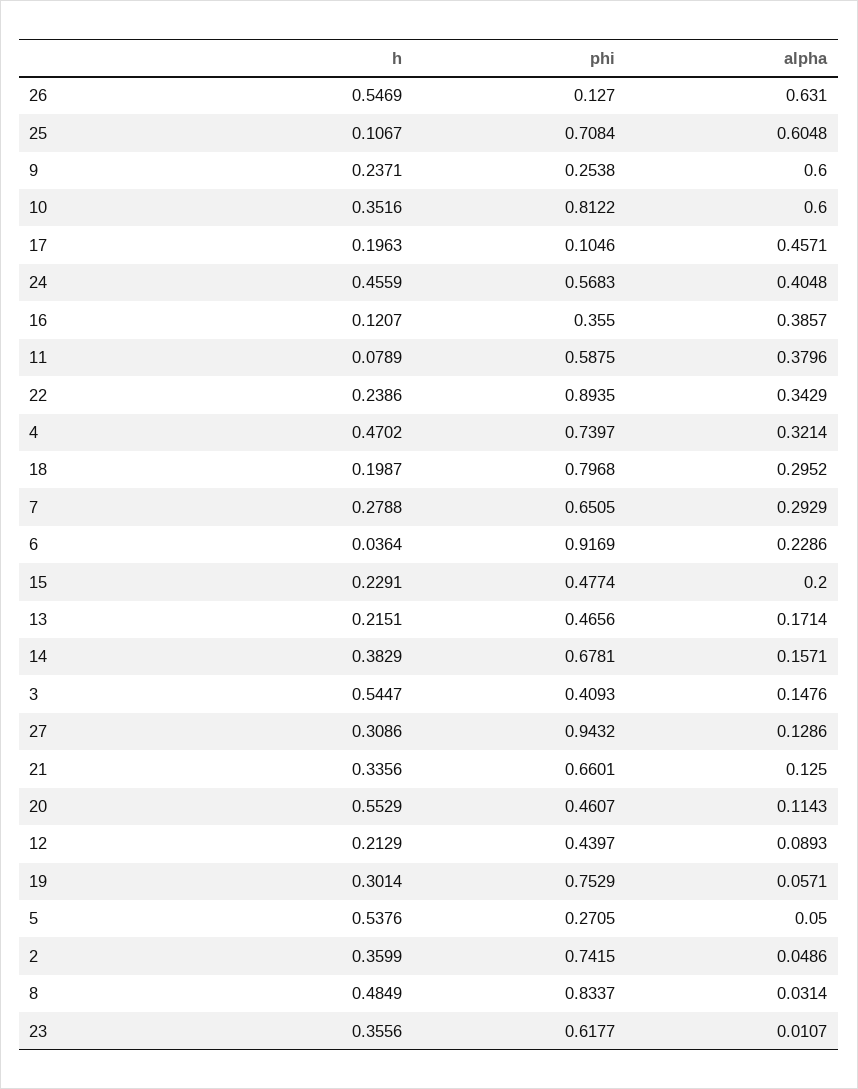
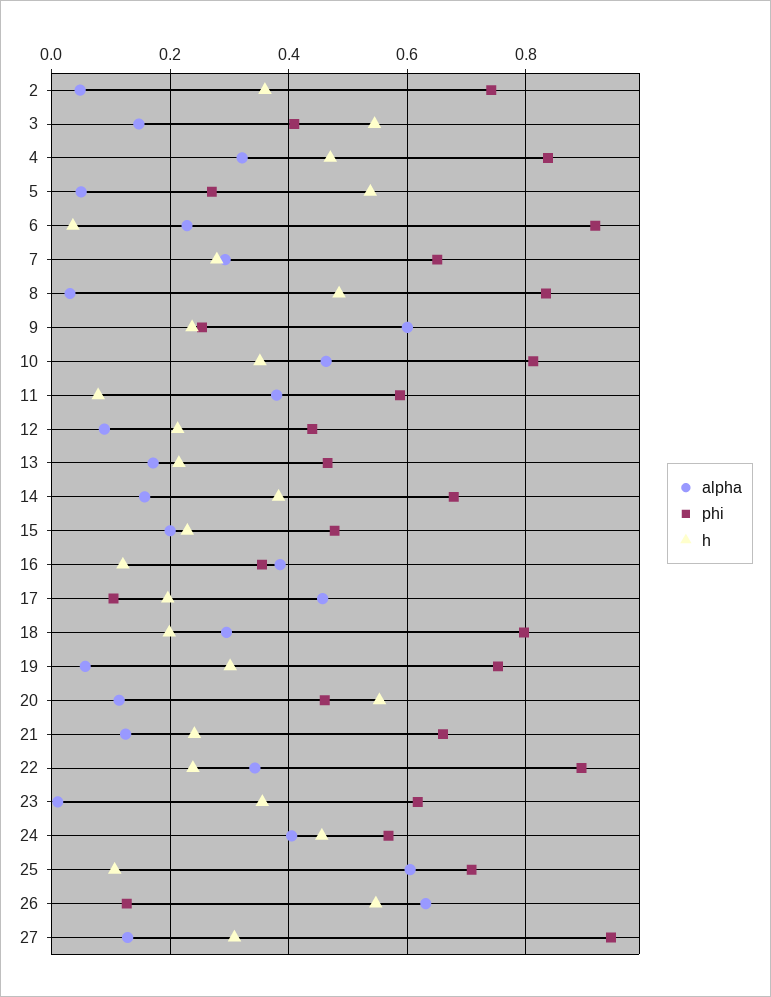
alpha, 10: 0.6 -> 0.46
phi, 4: 0.7397 -> 0.84
h, 21: 0.3356 -> 0.24

